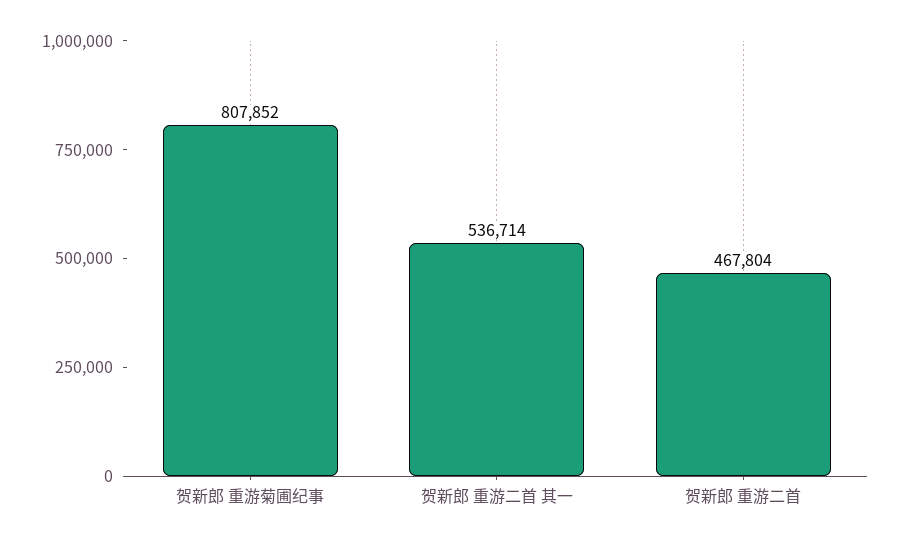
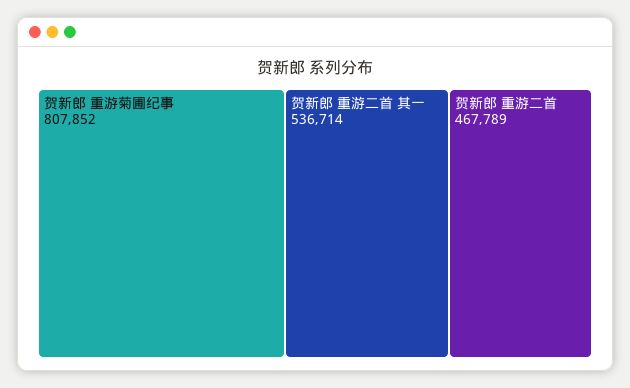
贺新郎 重游二首: 467804 -> 467789

